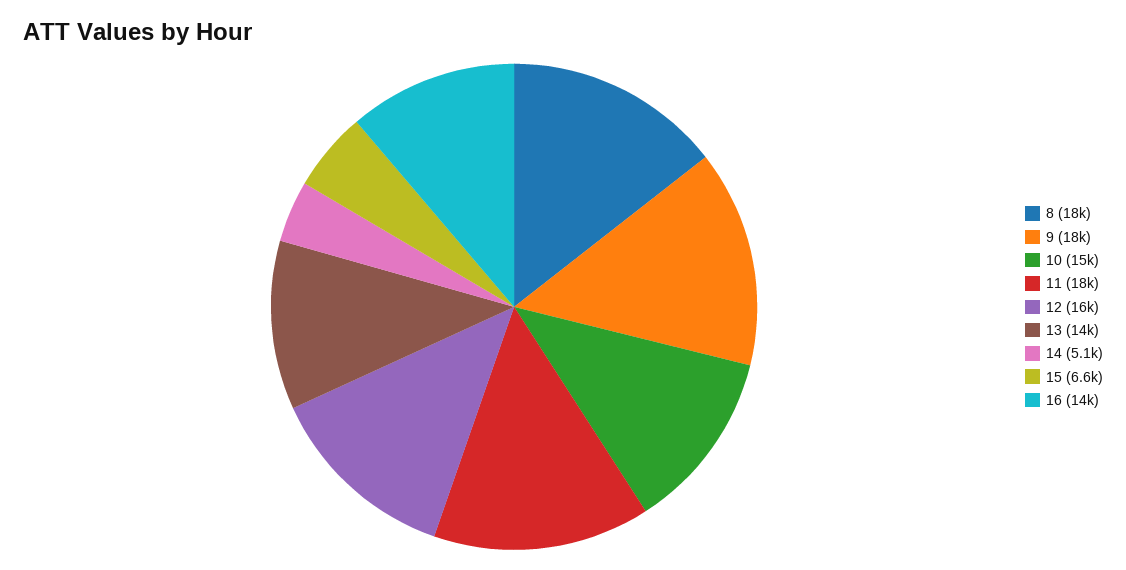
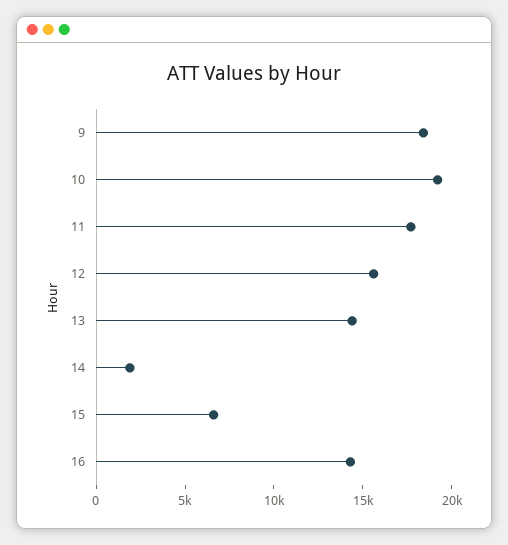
8: 18000 -> none
10: 15000 -> 19000
14: 5100 -> 2000

